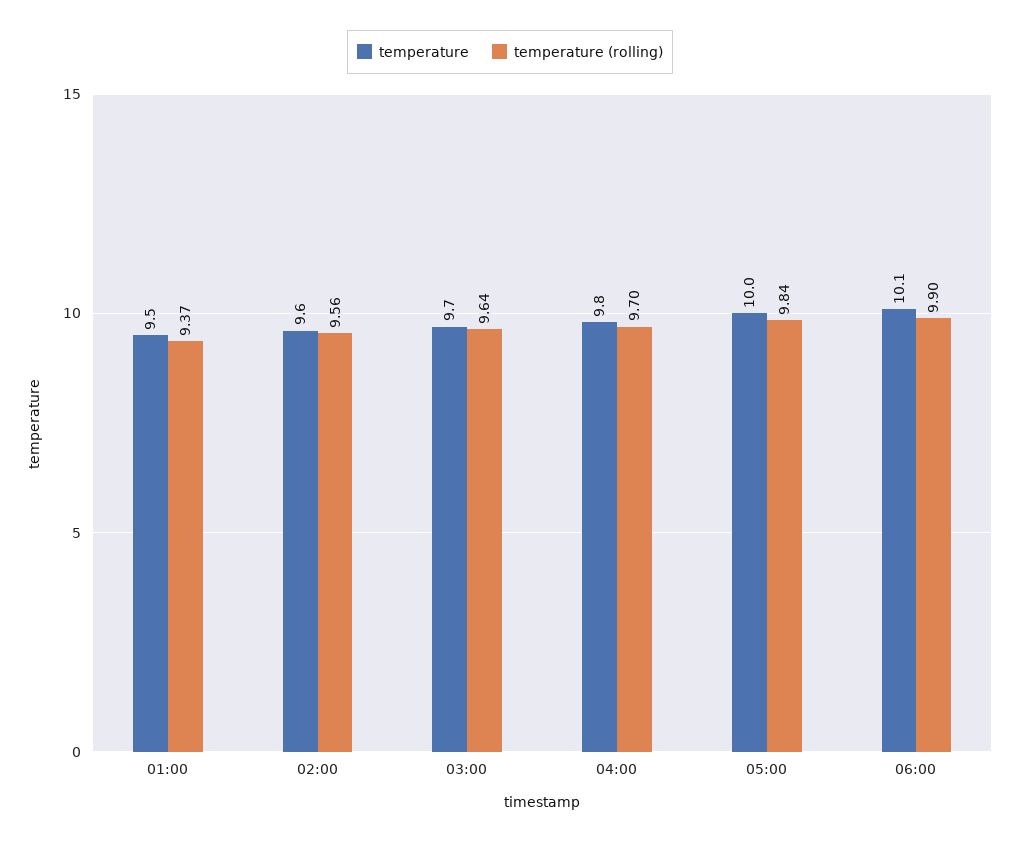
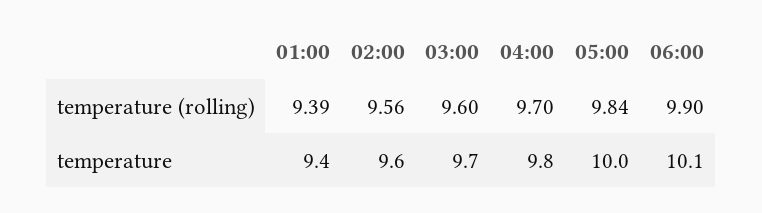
temperature, 01:00: 9.5 -> 9.4
temperature (rolling), 01:00: 9.37 -> 9.39
temperature (rolling), 03:00: 9.64 -> 9.6

